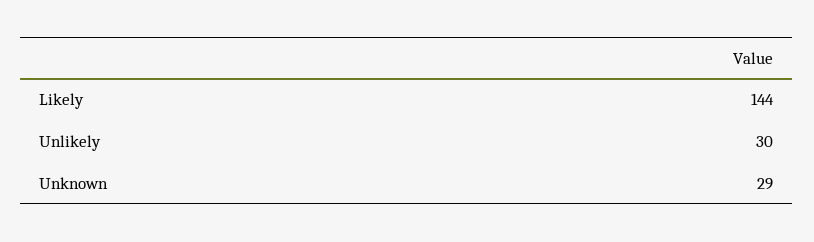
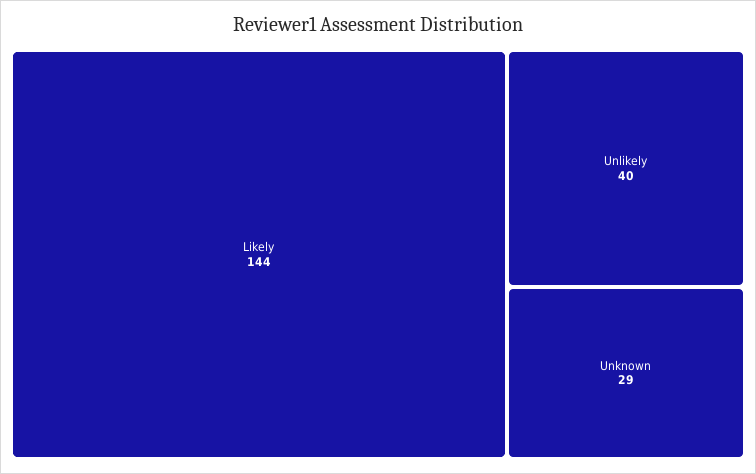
Unlikely: 30 -> 40

